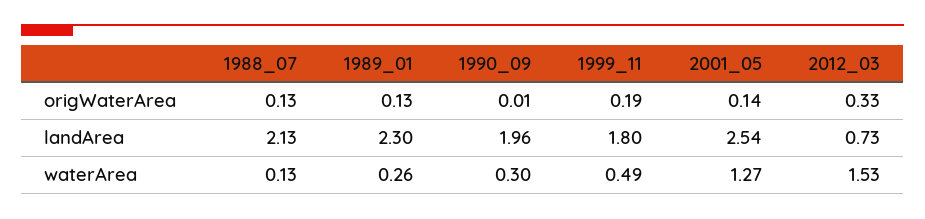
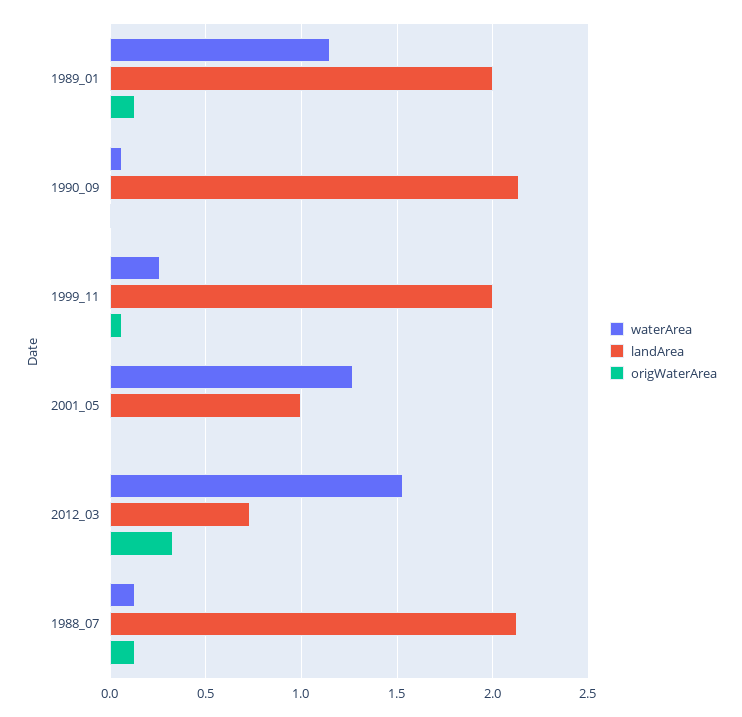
origWaterArea, 1999_11: 0.19 -> 0.05
origWaterArea, 2001_05: 0.14 -> 0
landArea, 1989_01: 2.3 -> 2
landArea, 1990_09: 1.96 -> 2.15
landArea, 1999_11: 1.8 -> 2
landArea, 2001_05: 2.54 -> 1
waterArea, 1989_01: 0.26 -> 1.15
waterArea, 1990_09: 0.3 -> 0.05
waterArea, 1999_11: 0.49 -> 0.25

